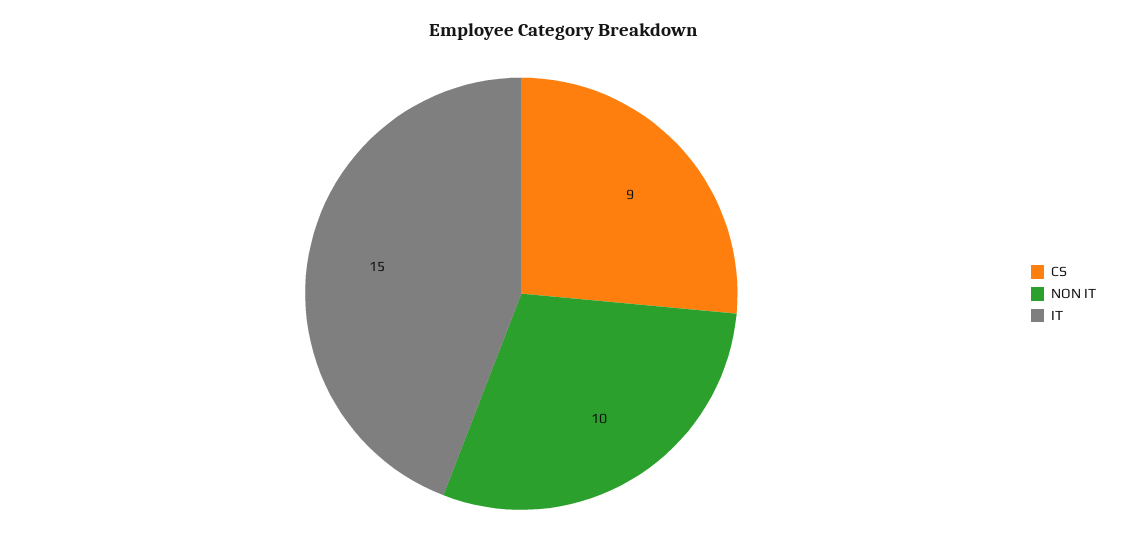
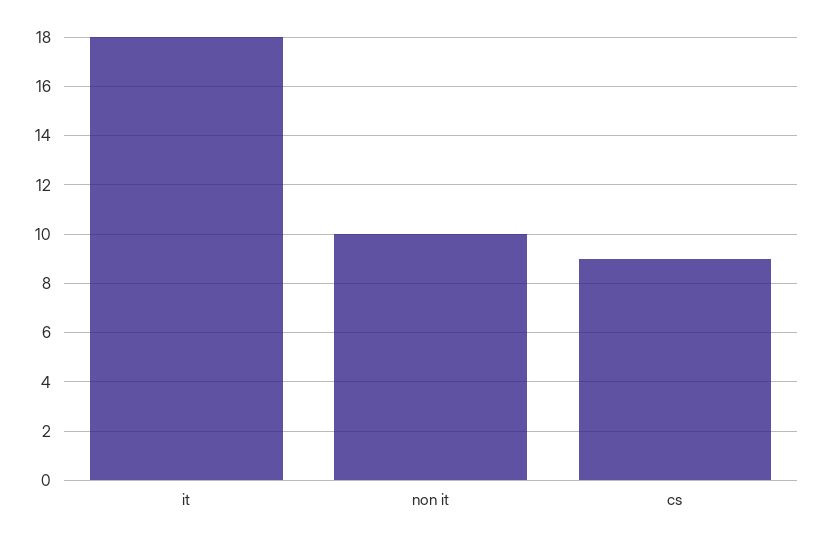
IT: 15 -> 18

